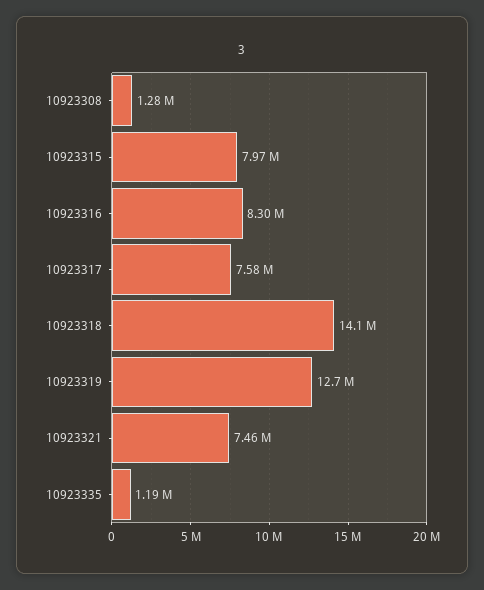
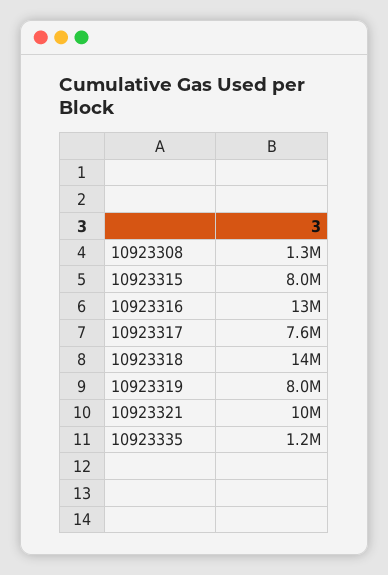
10923316: 8300000 -> 13000000
10923319: 12700000 -> 8000000
10923321: 7460000 -> 10000000

